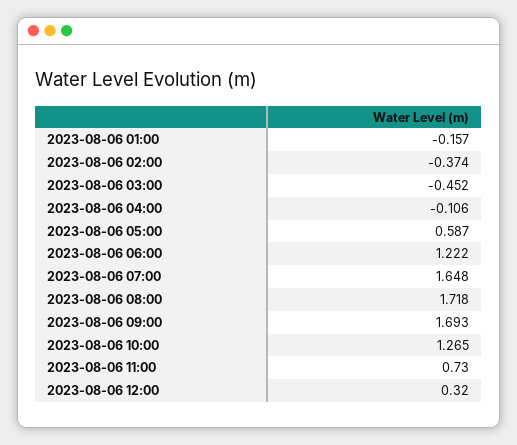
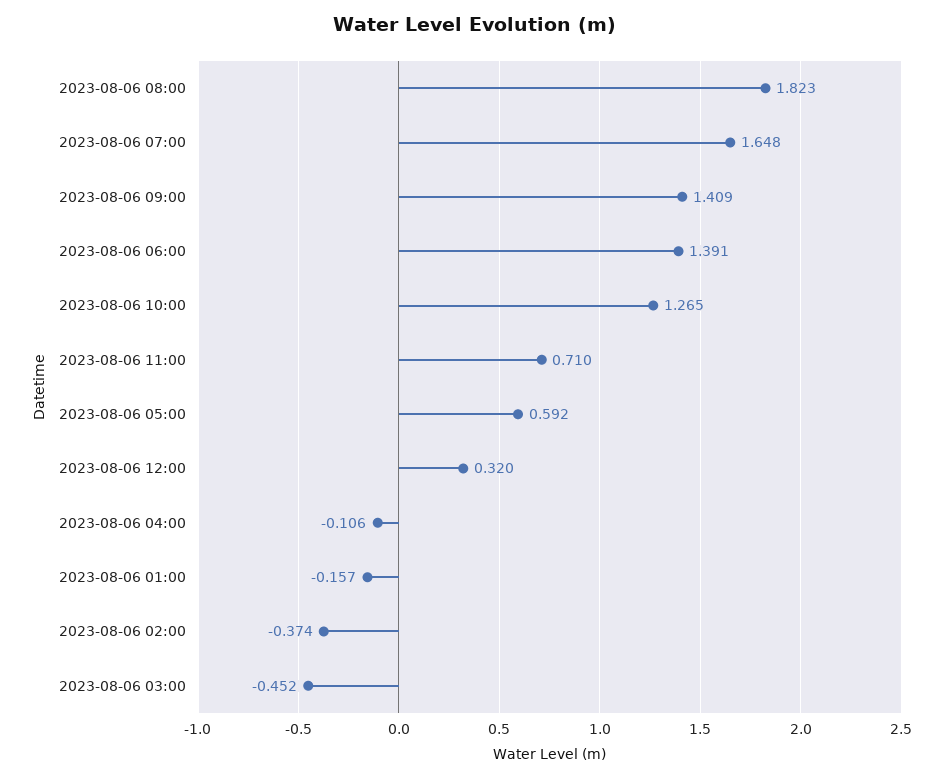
2023-08-06 05:00: 0.587 -> 0.592
2023-08-06 06:00: 1.222 -> 1.391
2023-08-06 08:00: 1.718 -> 1.823
2023-08-06 09:00: 1.693 -> 1.409
2023-08-06 11:00: 0.73 -> 0.71

